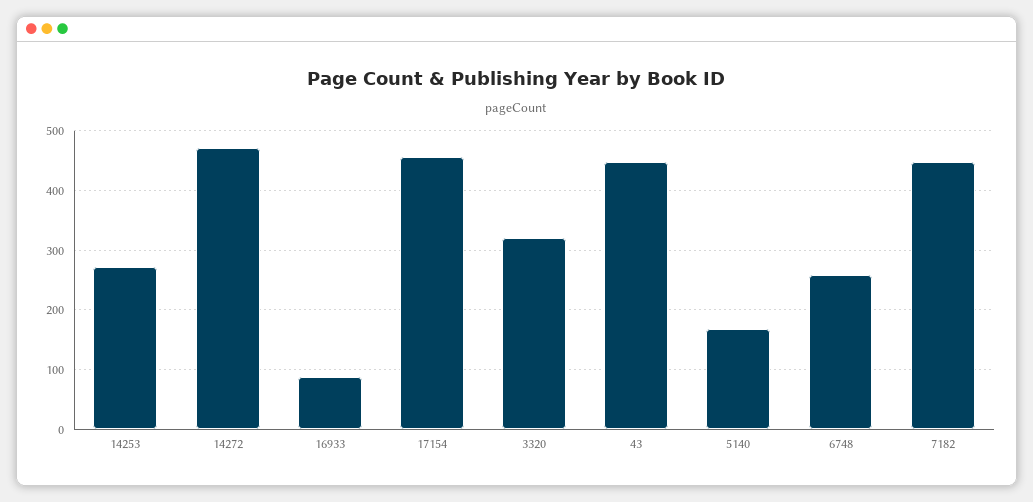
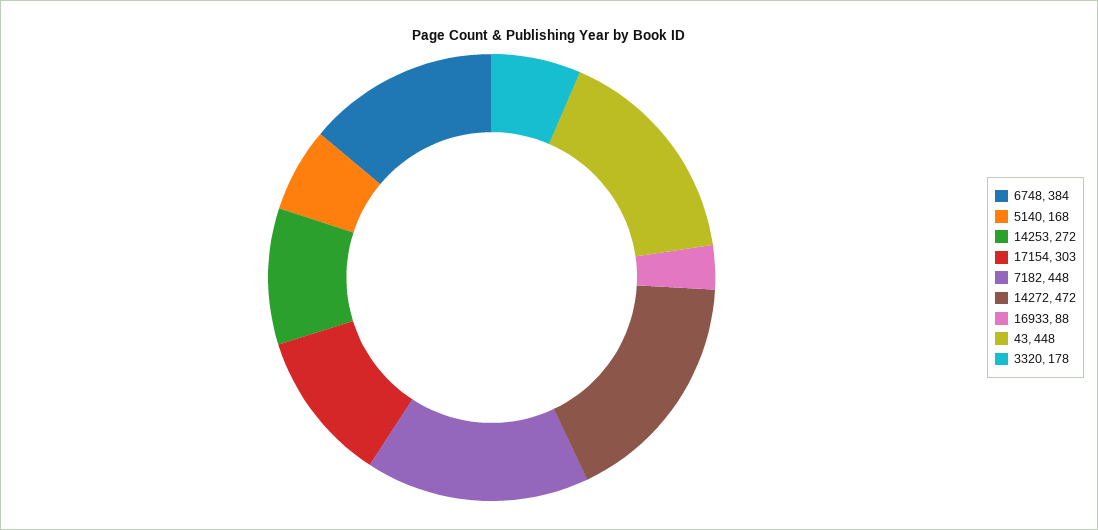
17154: 460 -> 303
3320: 320 -> 178
6748: 260 -> 384

